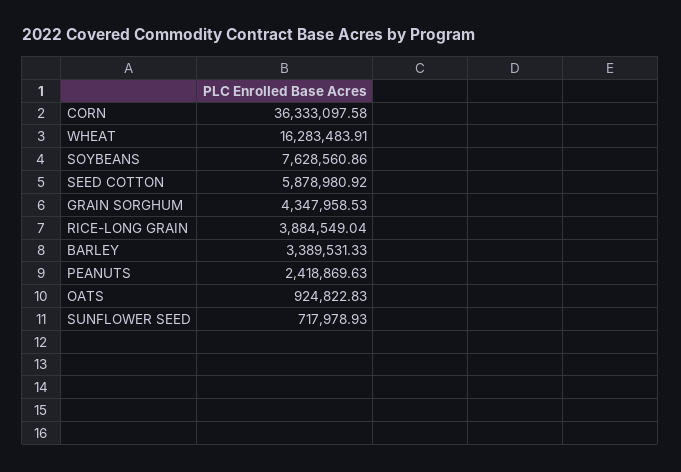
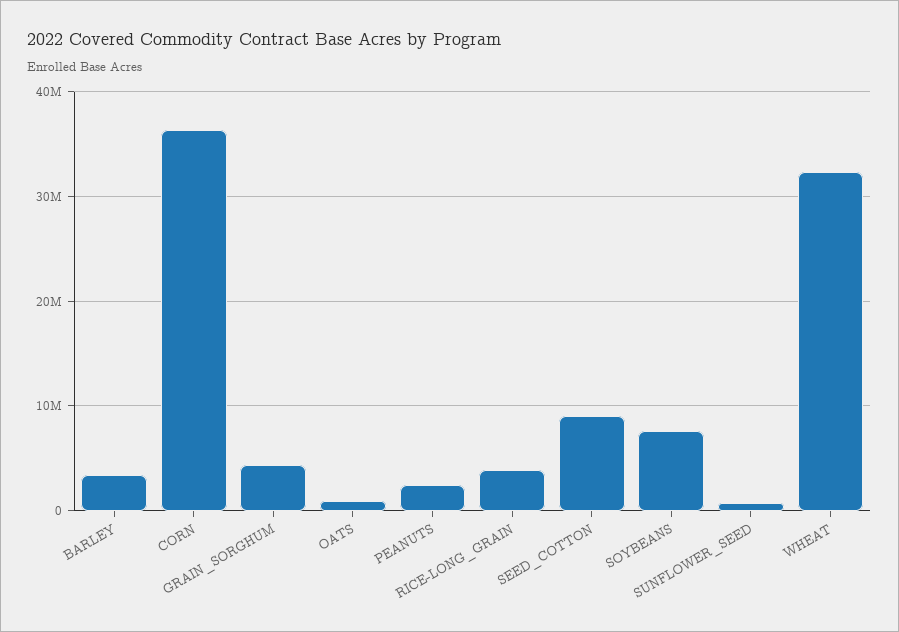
WHEAT: 16283483.91 -> 32000000
SEED COTTON: 5878980.92 -> 9000000

